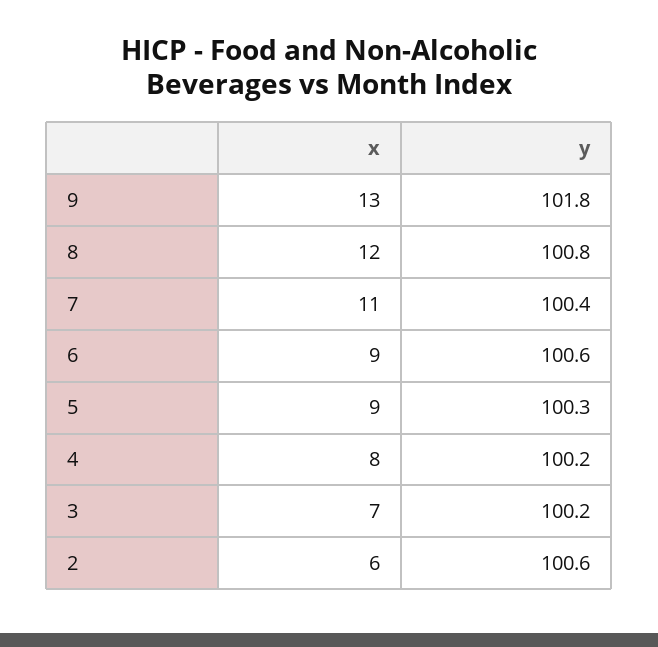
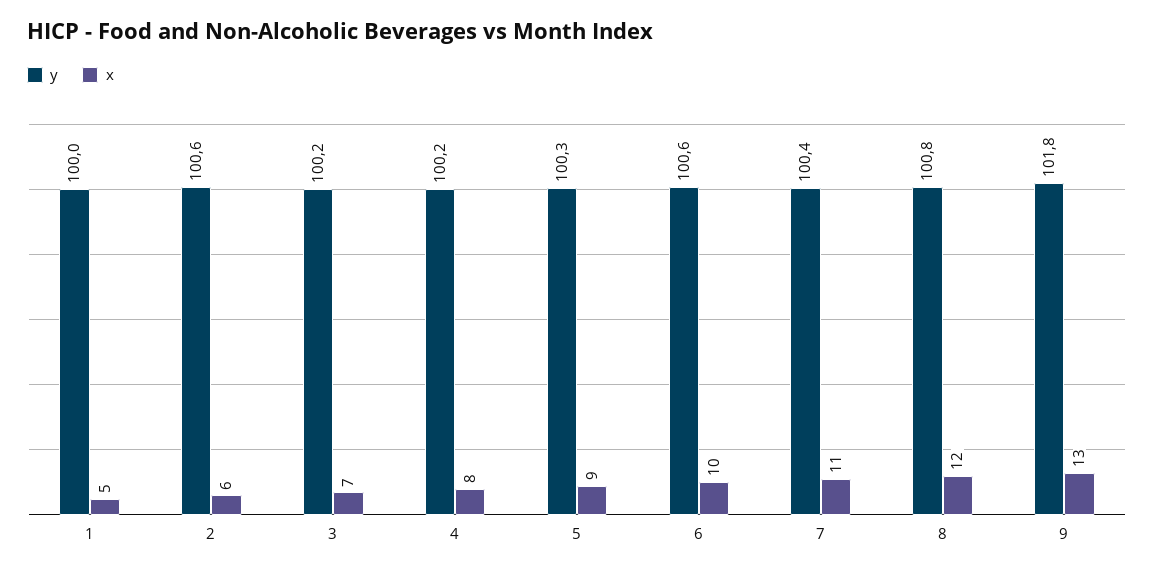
x, 6: 9 -> 10
y, 1: none -> 100
x, 1: none -> 5

